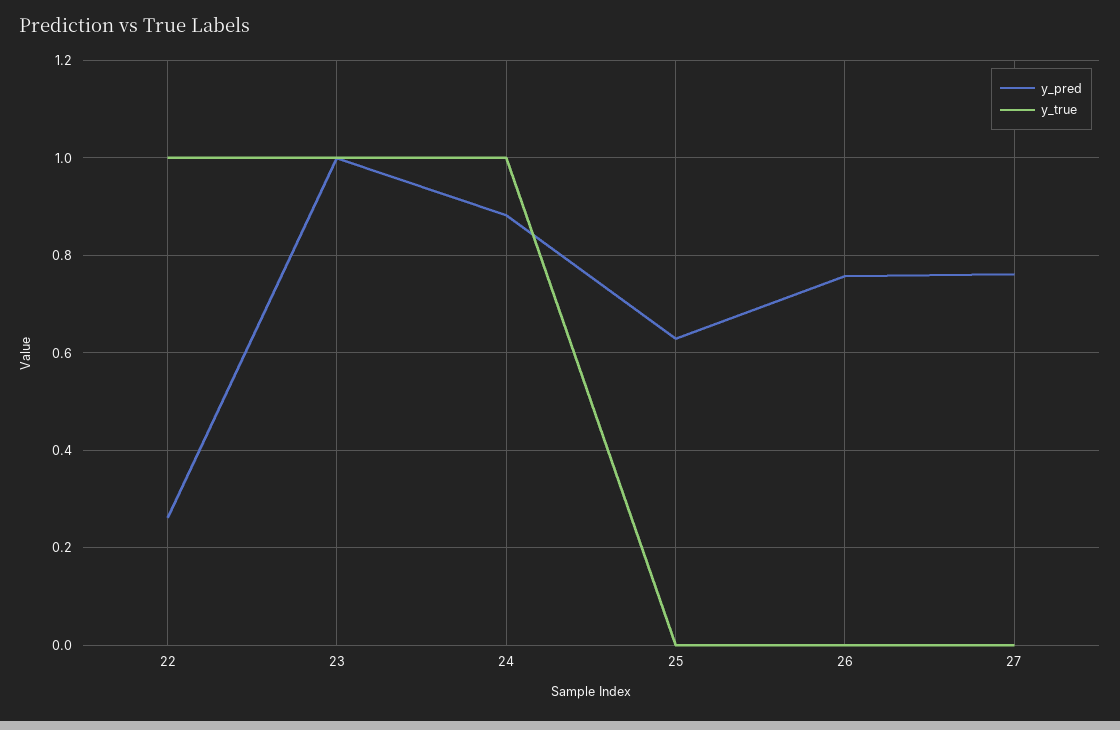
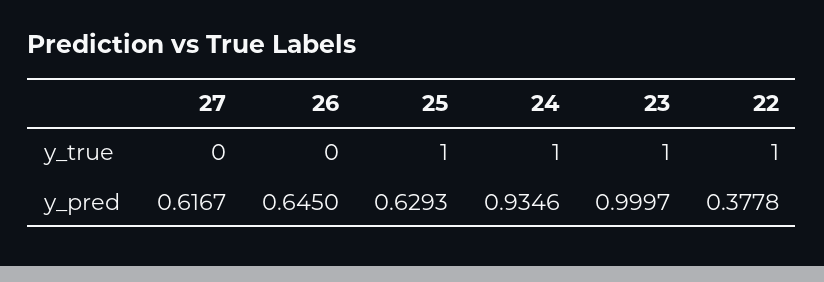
y_pred, 22: 0.26 -> 0.3778
y_pred, 24: 0.88 -> 0.9346
y_true, 25: 0 -> 1
y_pred, 26: 0.76 -> 0.645
y_pred, 27: 0.76 -> 0.6167

